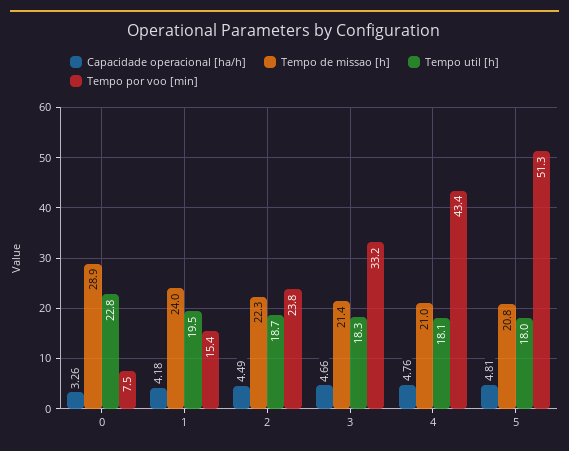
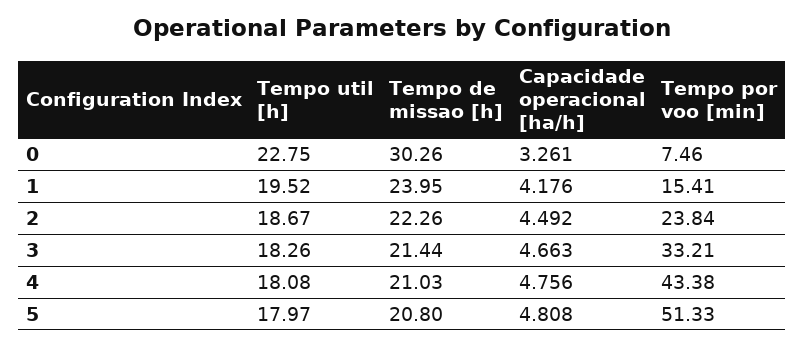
Tempo de missao [h], 0: 28.9 -> 30.26

